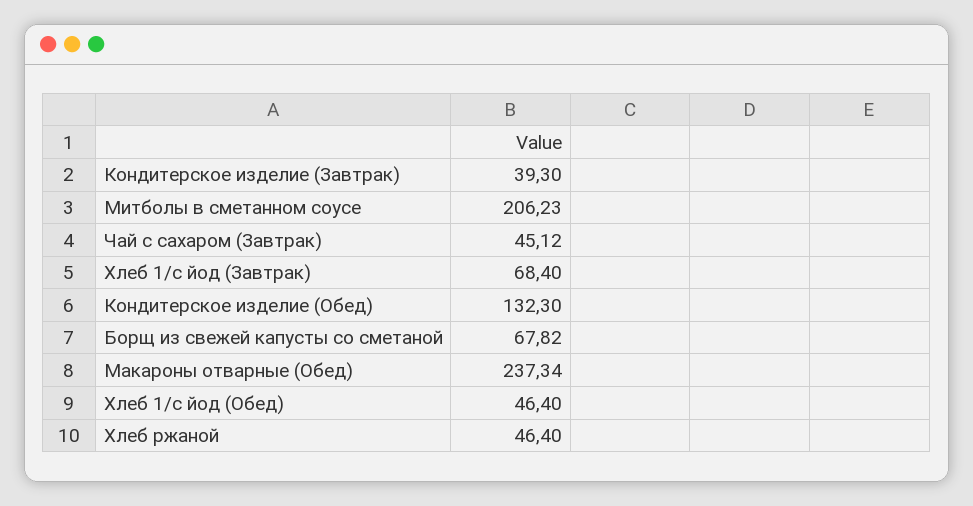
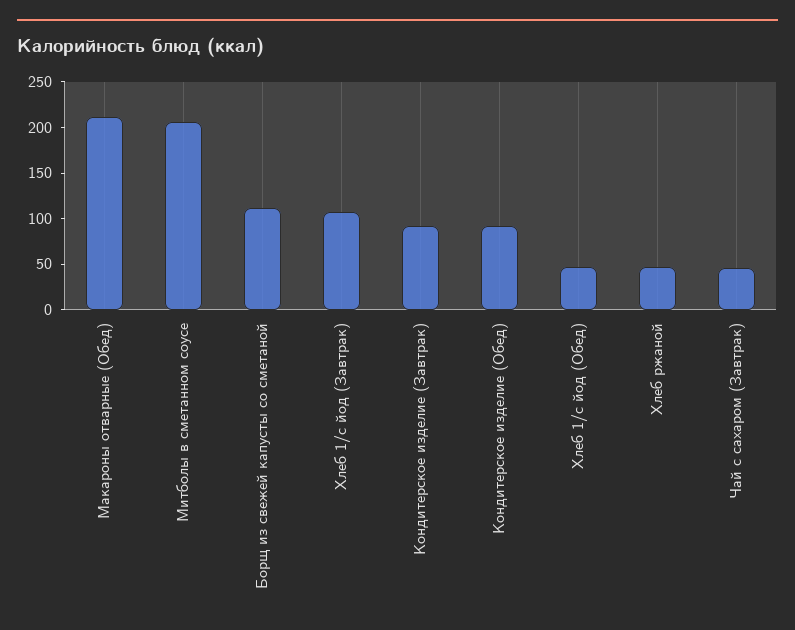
Кондитерское изделие (Завтрак): 39.3 -> 90
Хлеб 1/с йод (Завтрак): 68.4 -> 110
Кондитерское изделие (Обед): 132.3 -> 90
Борщ из свежей капусты со сметаной: 67.82 -> 110
Макароны отварные (Обед): 237.34 -> 210

